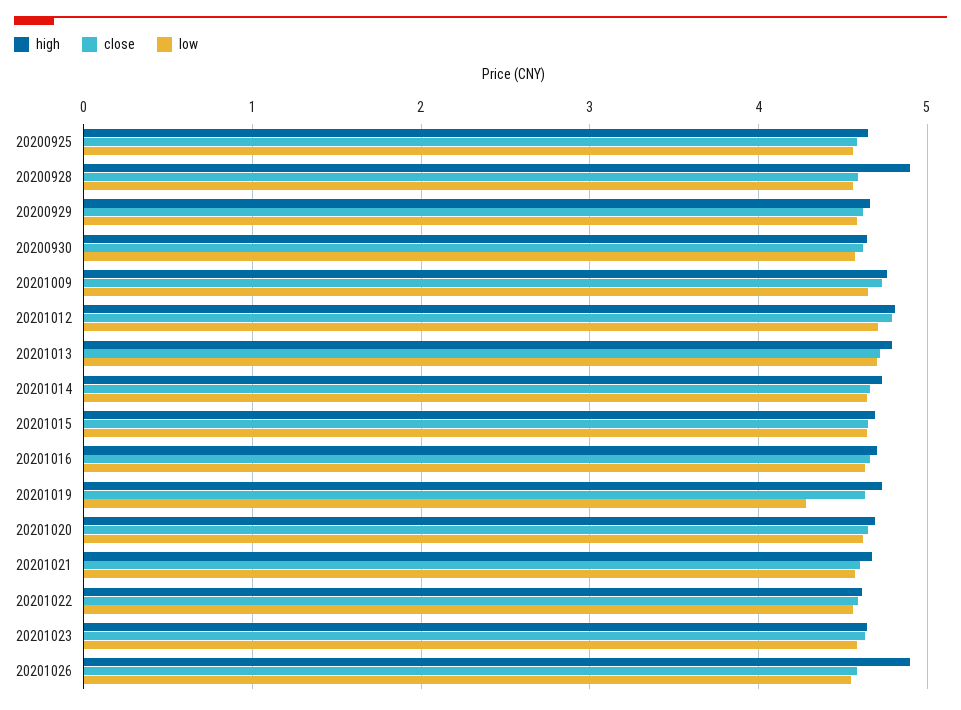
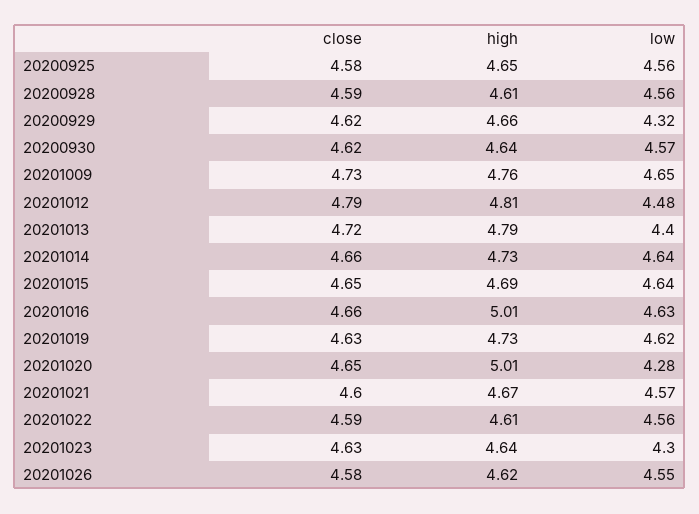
high, 20200928: 4.9 -> 4.61
low, 20200929: 4.6 -> 4.32
low, 20201012: 4.7 -> 4.48
low, 20201013: 4.7 -> 4.4
high, 20201016: 4.7 -> 5.01
low, 20201019: 4.3 -> 4.62
high, 20201020: 4.7 -> 5.01
low, 20201020: 4.6 -> 4.28
low, 20201023: 4.6 -> 4.3
high, 20201026: 4.9 -> 4.62

